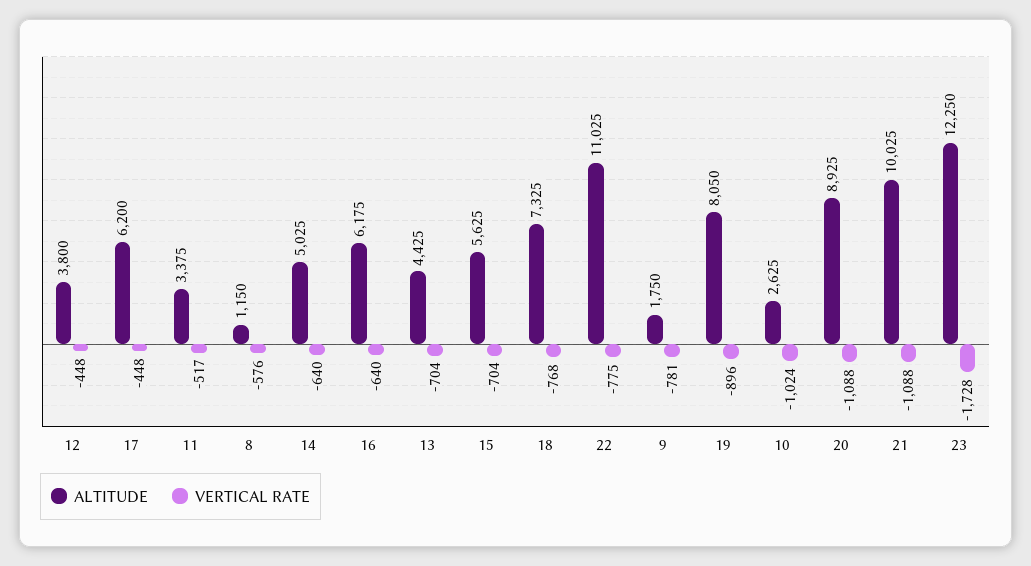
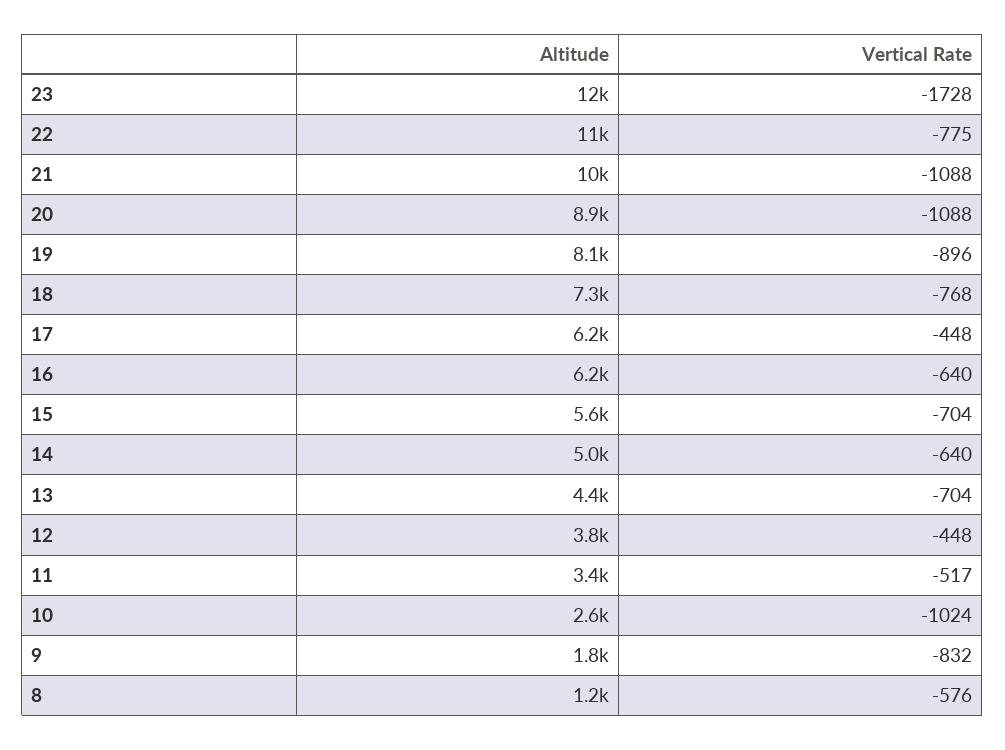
VERTICAL RATE, 9: -781 -> -832

